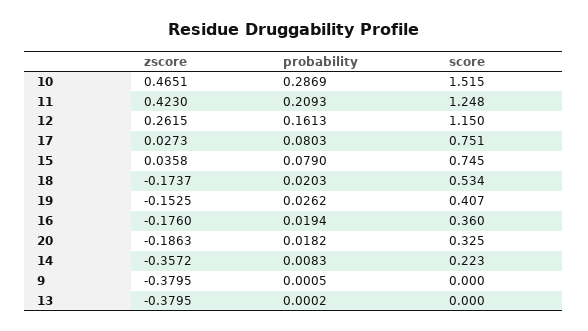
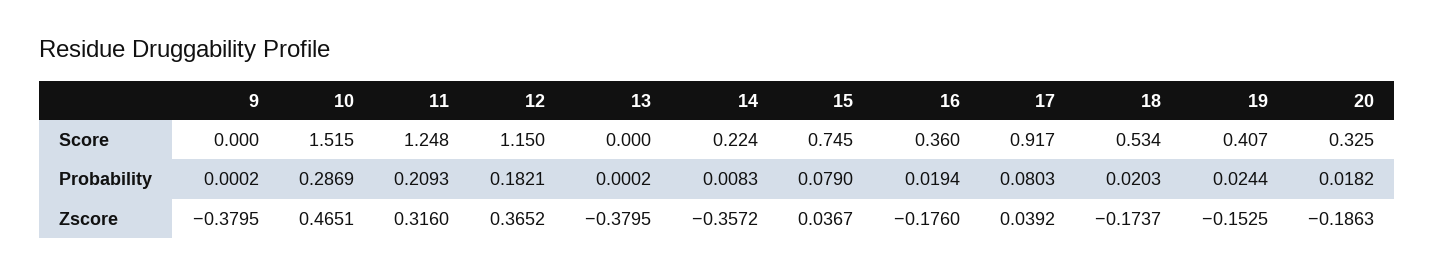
zscore, 11: 0.423 -> 0.316
zscore, 12: 0.2615 -> 0.3652
probability, 12: 0.1613 -> 0.1821
zscore, 17: 0.0273 -> 0.0392
score, 17: 0.751 -> 0.917
zscore, 15: 0.0358 -> 0.0367
probability, 19: 0.0262 -> 0.0244
score, 14: 0.223 -> 0.224
probability, 9: 0.0005 -> 0.0002

